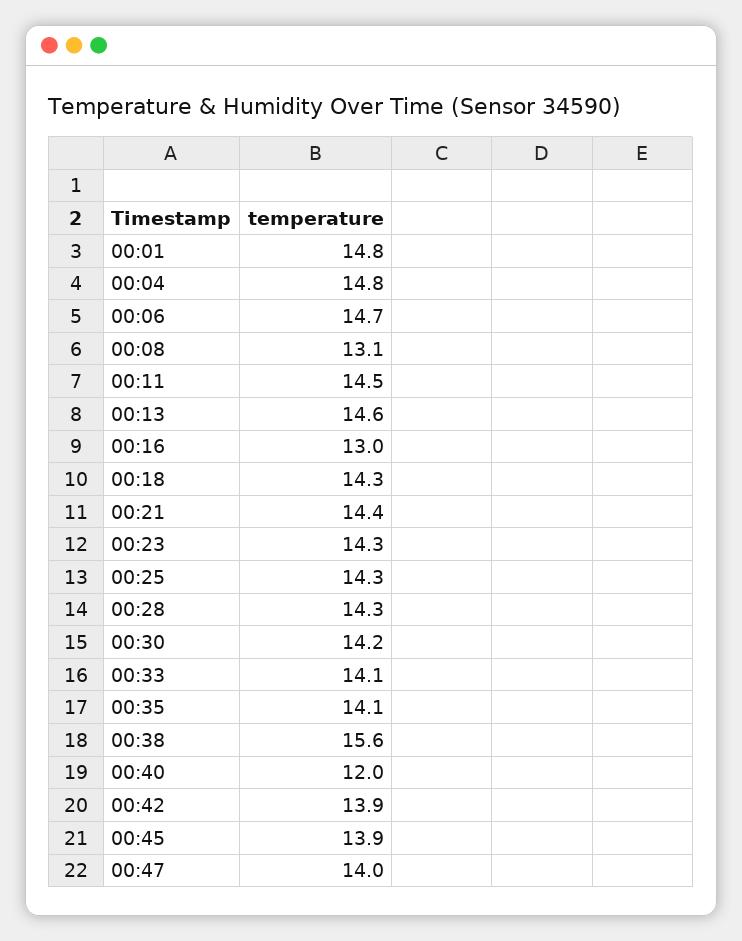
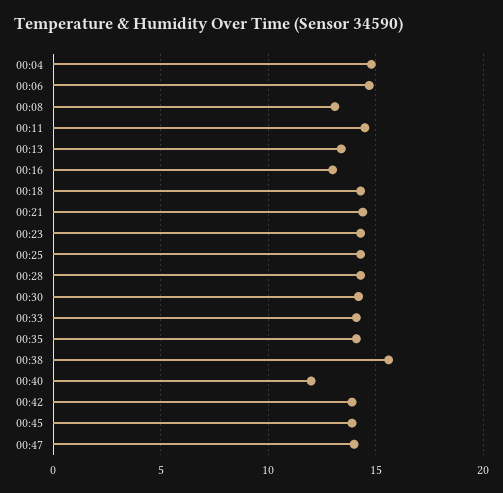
00:01: 14.8 -> none
00:13: 14.6 -> 13.5

